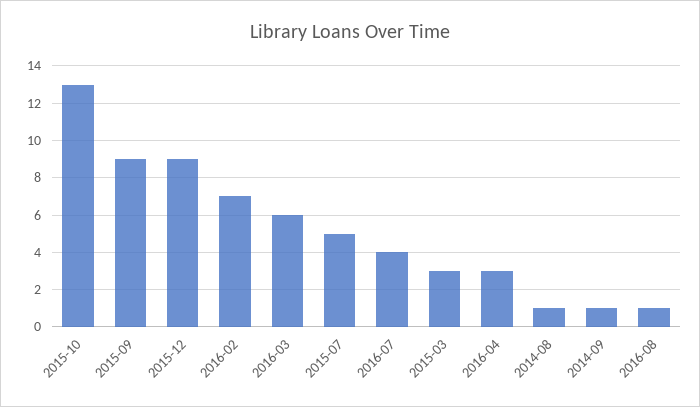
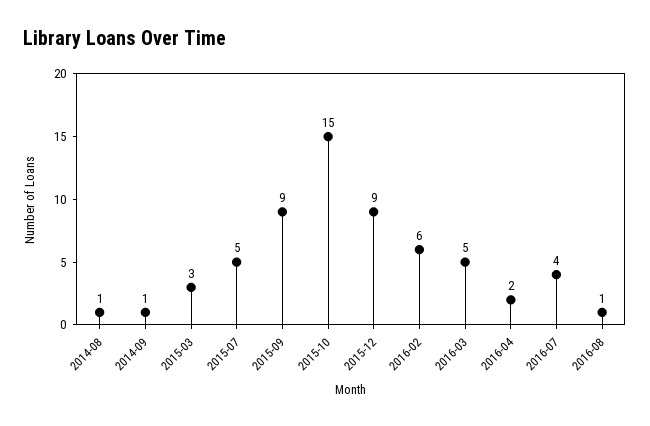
2015-10: 13 -> 15
2016-02: 7 -> 6
2016-03: 6 -> 5
2016-04: 3 -> 2

